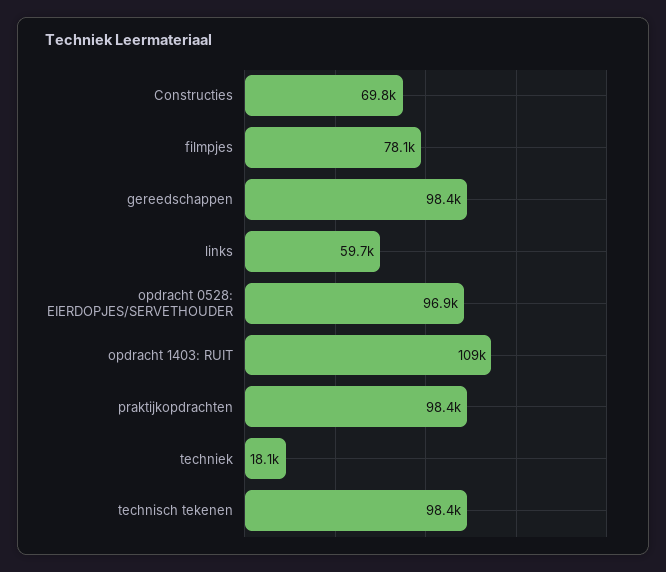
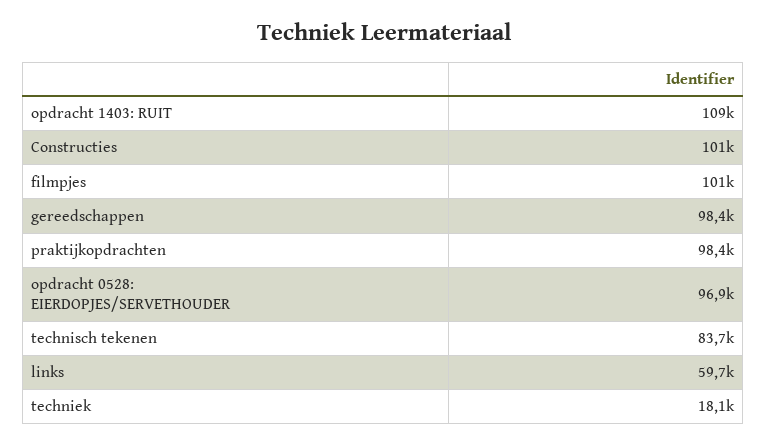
Constructies: 69800 -> 101000
filmpjes: 78100 -> 101000
technisch tekenen: 98400 -> 83700

